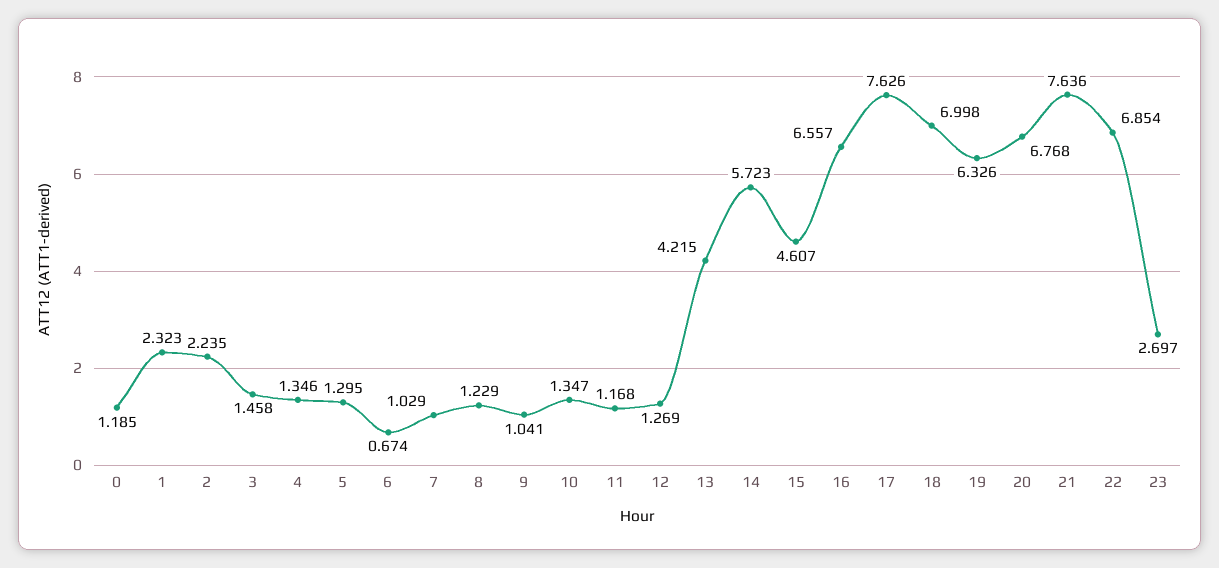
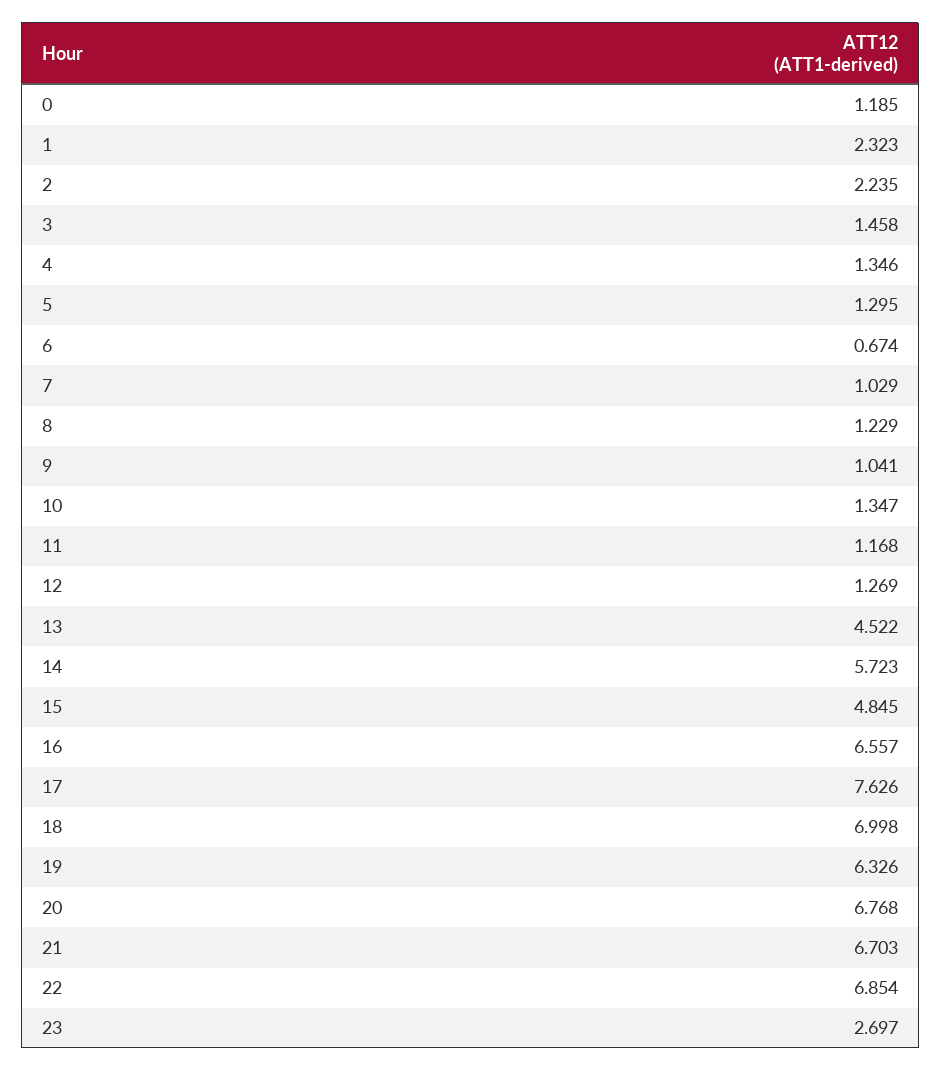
13: 4.215 -> 4.522
15: 4.607 -> 4.845
21: 7.636 -> 6.703

